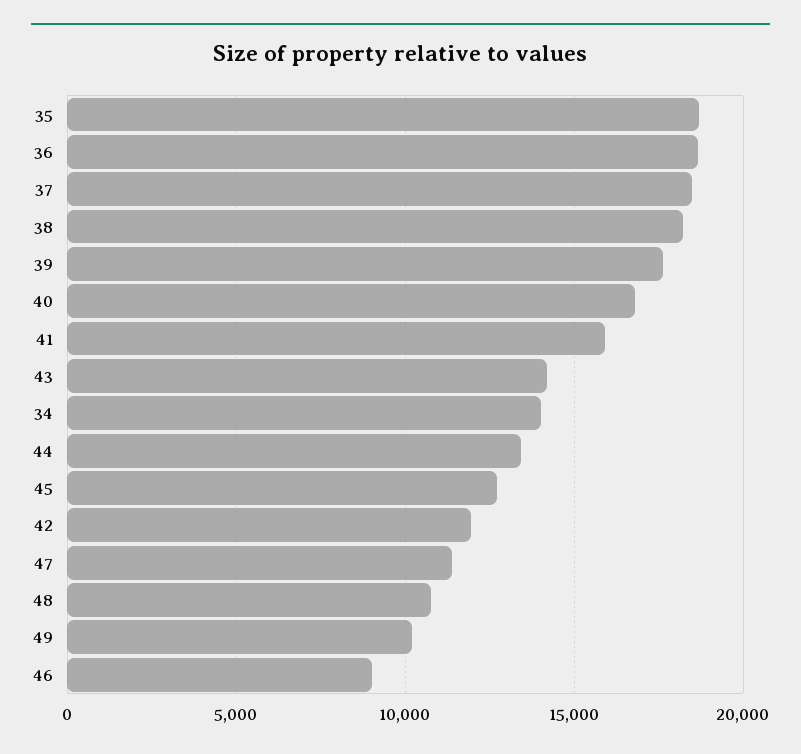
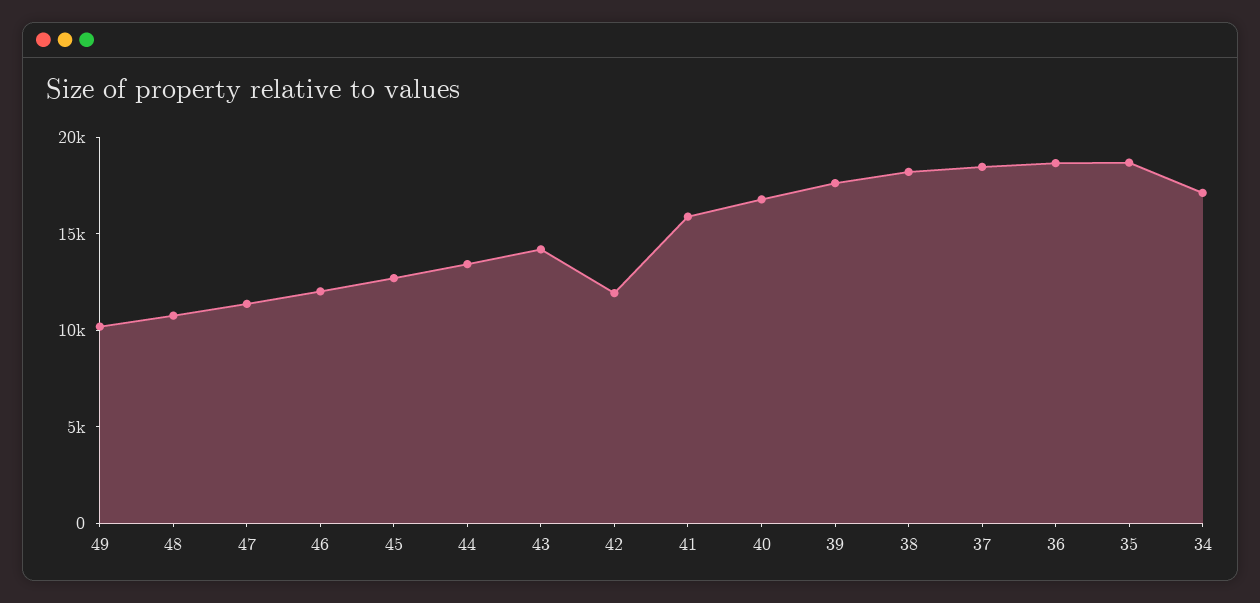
34: 14000 -> 17000
46: 9000 -> 12000

